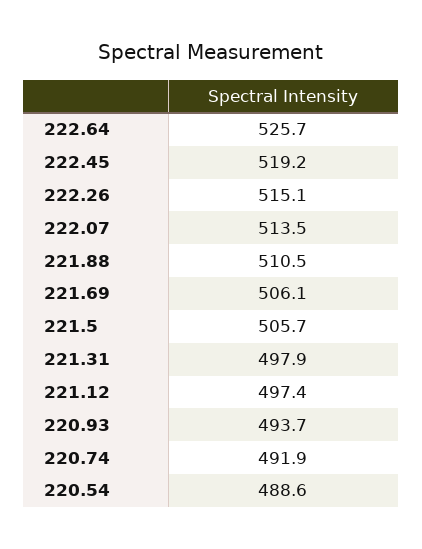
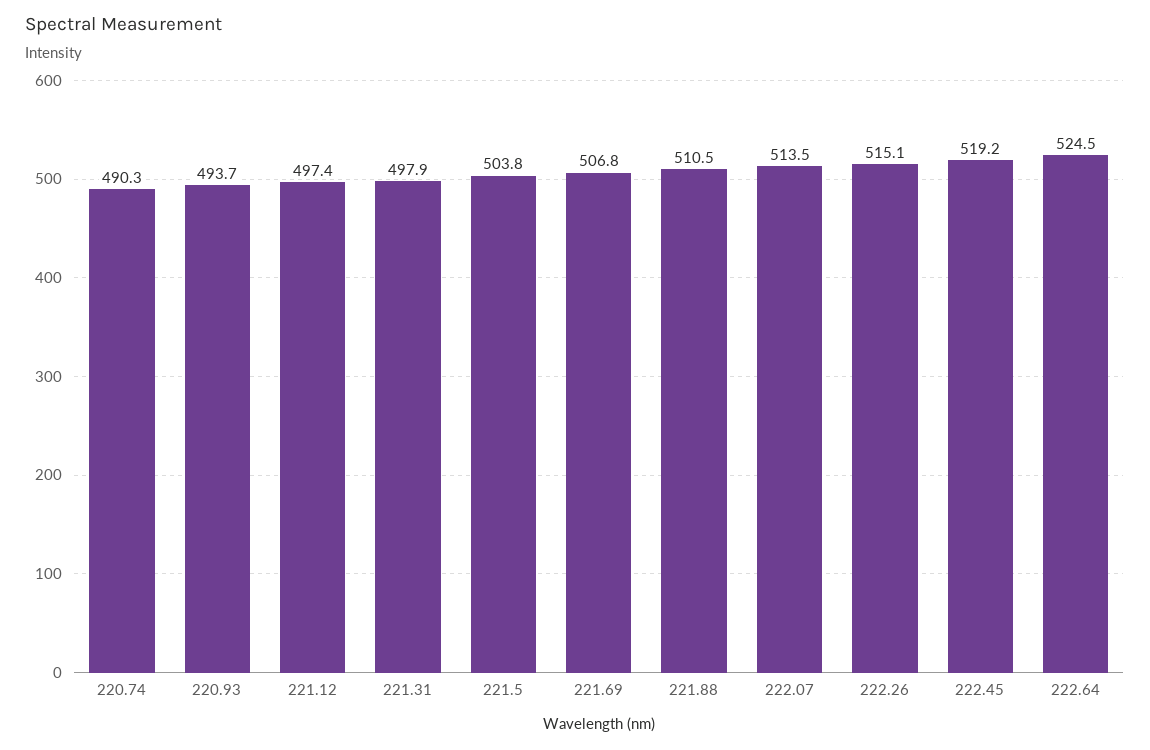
222.64: 525.7 -> 524.5
221.69: 506.1 -> 506.8
221.5: 505.7 -> 503.8
220.74: 491.9 -> 490.3
220.54: 488.6 -> none

